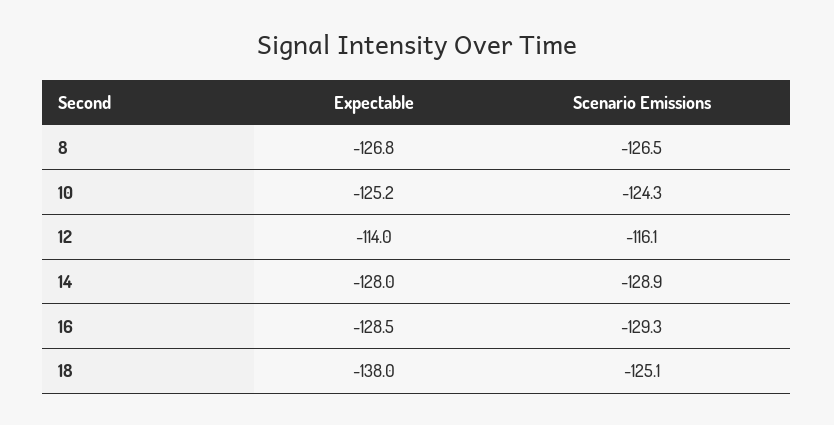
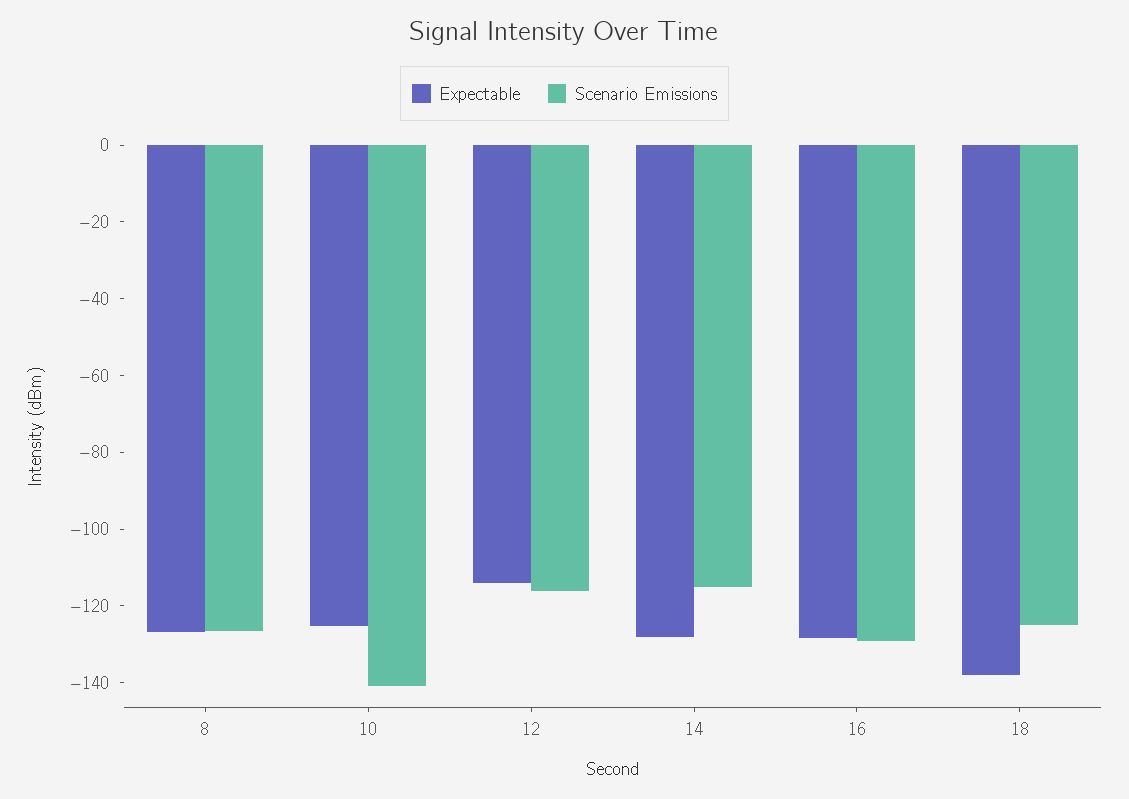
Scenario Emissions, 10: -124.3 -> -140
Scenario Emissions, 14: -128.9 -> -115

